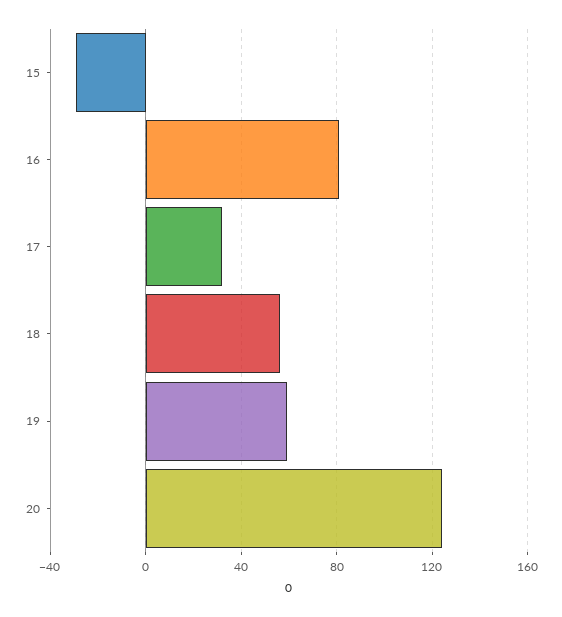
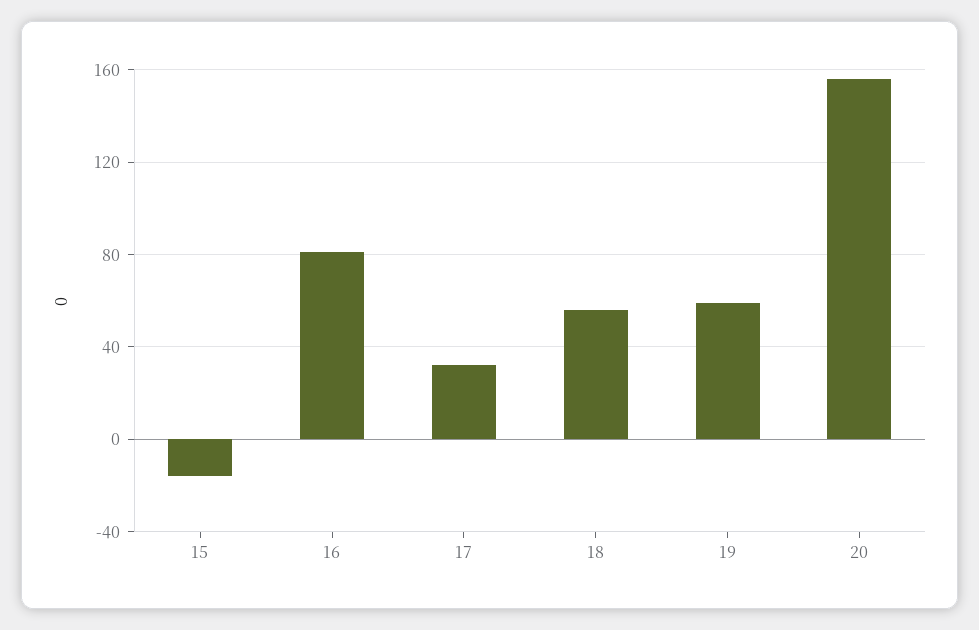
15: -30 -> -15
20: 125 -> 155

